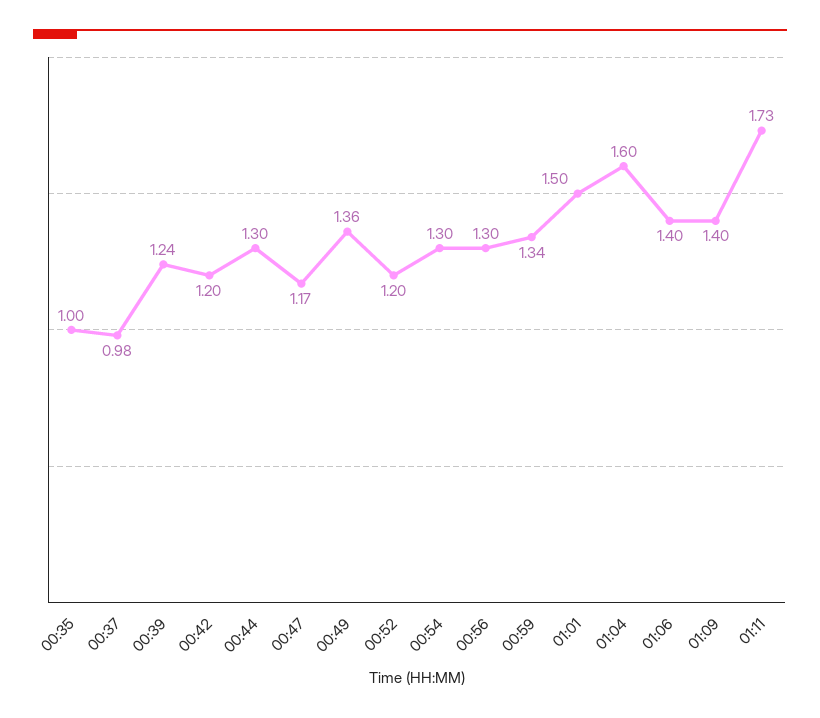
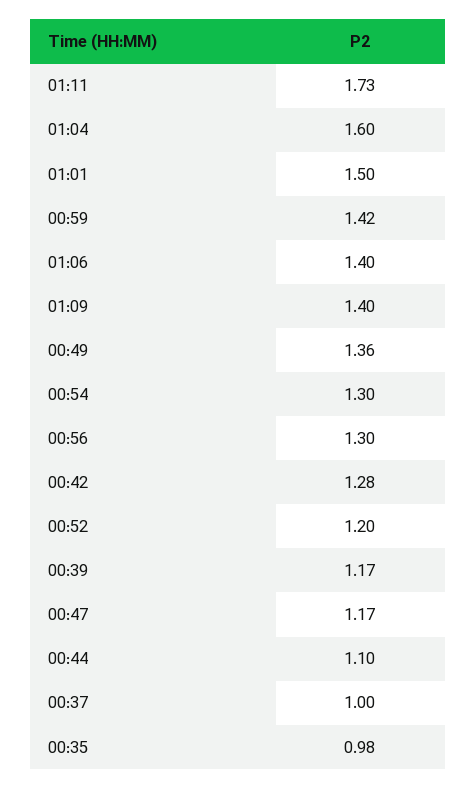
00:35: 1 -> 0.98
00:37: 0.98 -> 1
00:39: 1.24 -> 1.17
00:42: 1.2 -> 1.28
00:44: 1.3 -> 1.1
00:59: 1.34 -> 1.42

